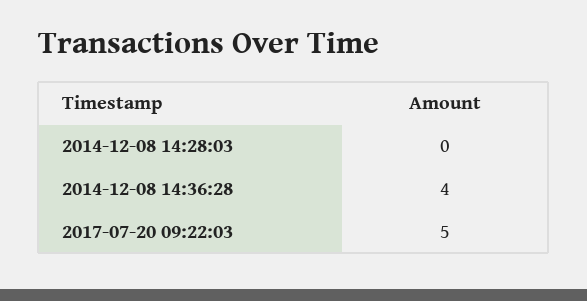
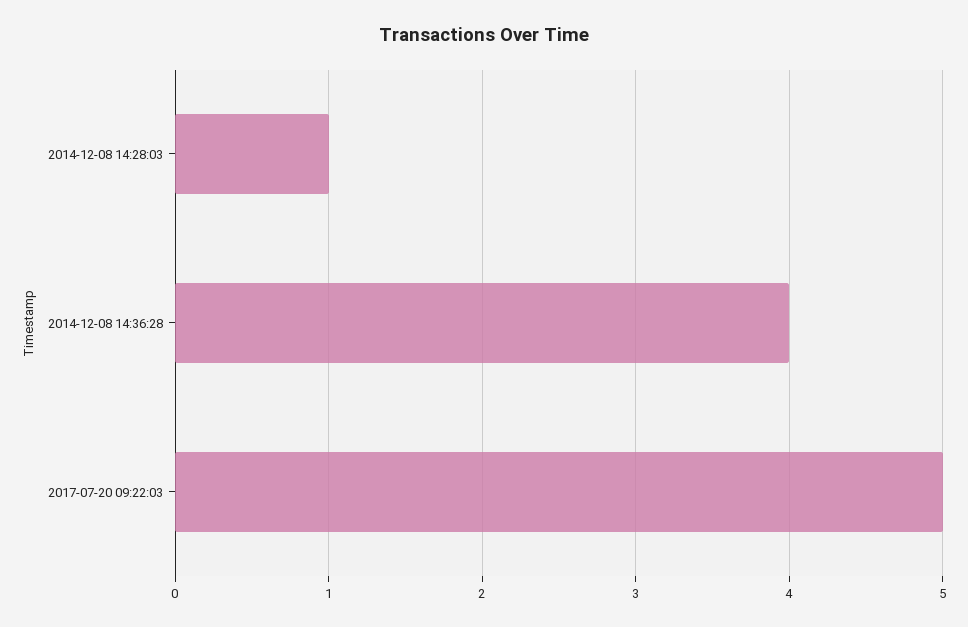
2014-12-08 14:28:03: 0 -> 1

